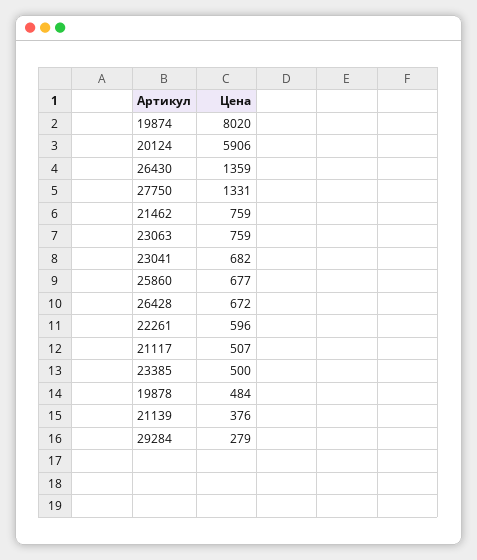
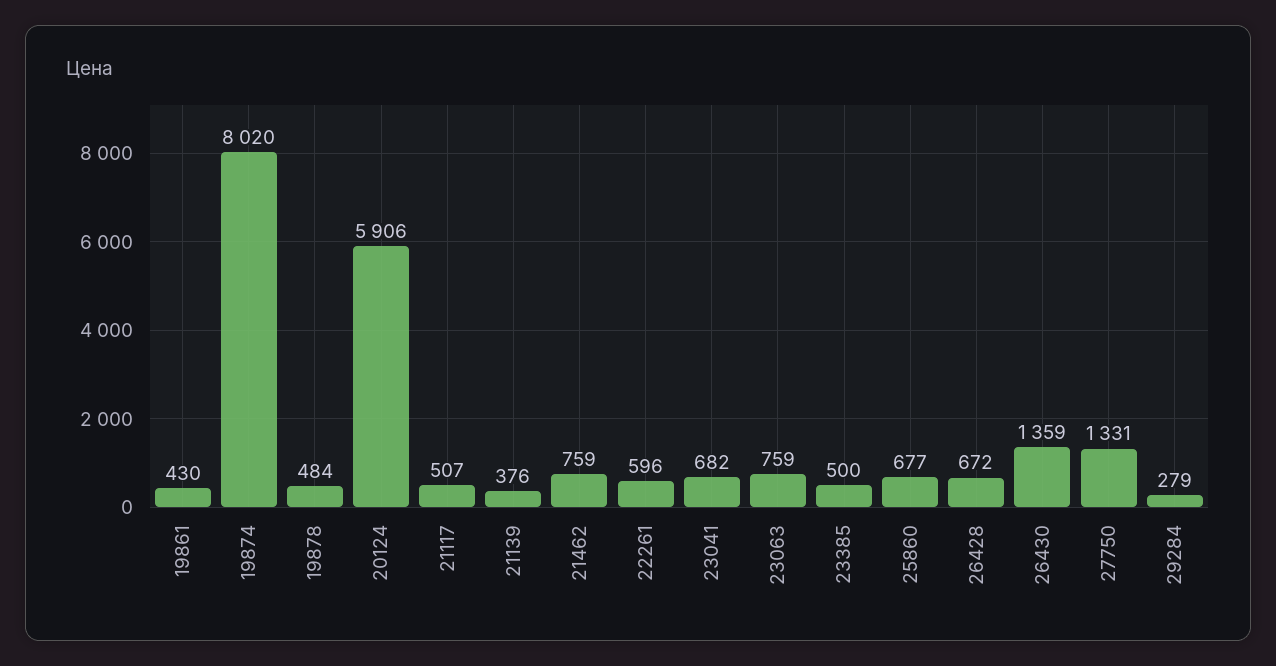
19861: none -> 430

